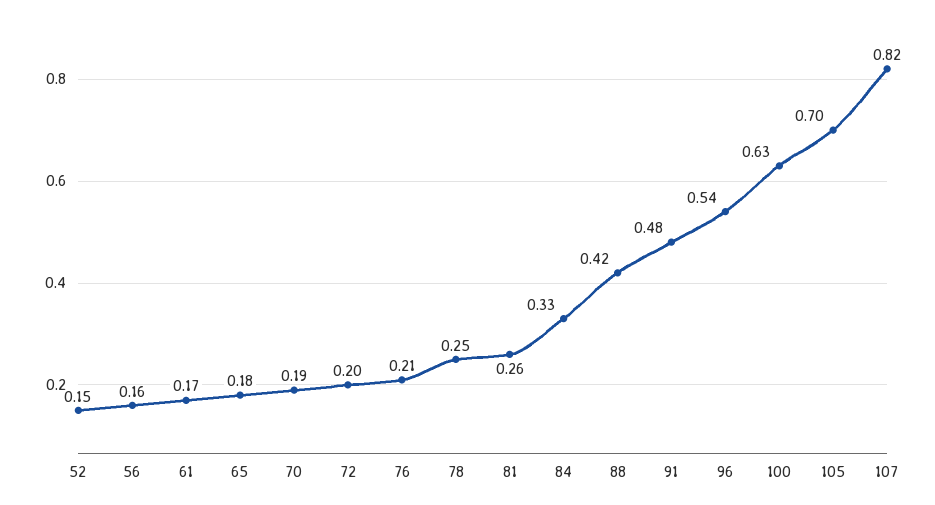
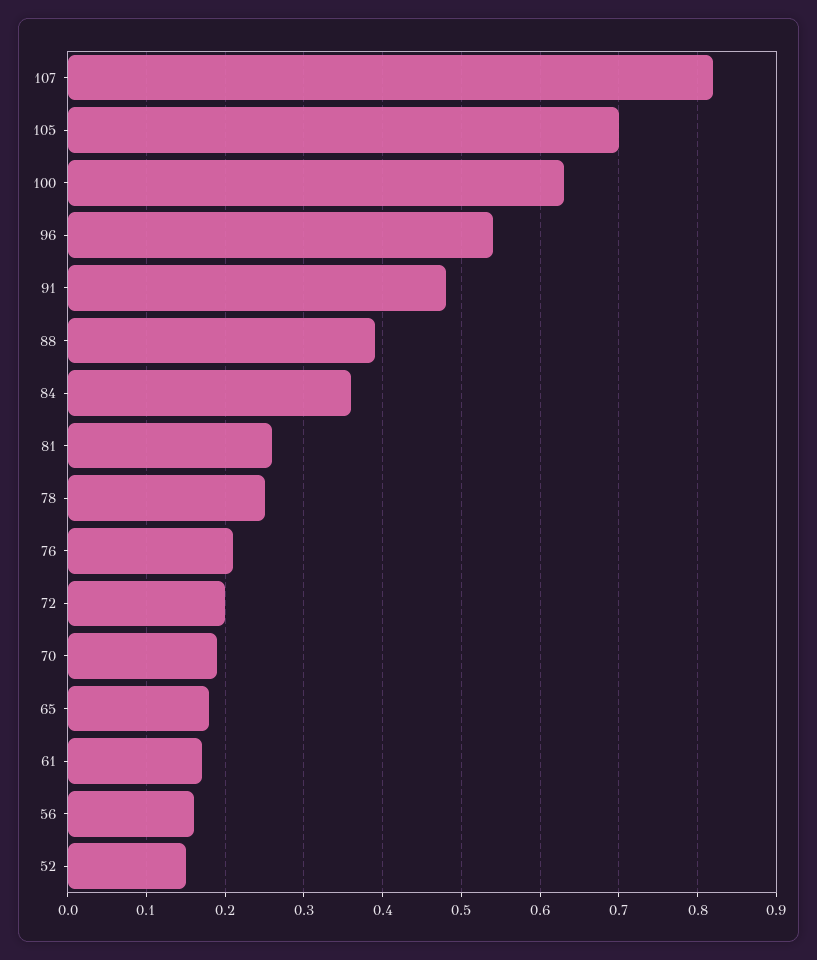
84: 0.33 -> 0.36
88: 0.42 -> 0.39

